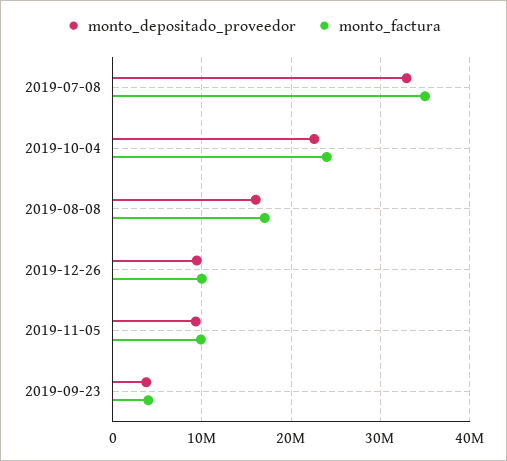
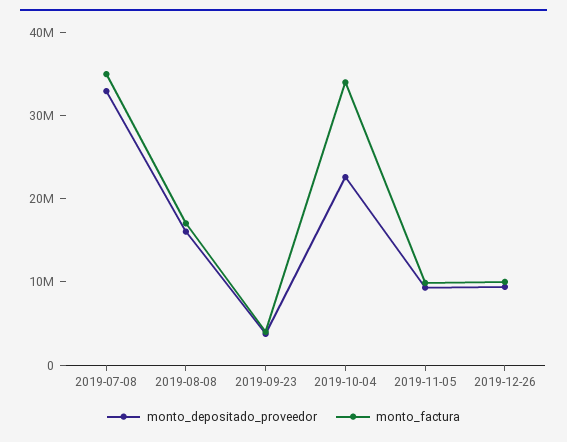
monto_factura, 2019-10-04: 24000000 -> 34000000

